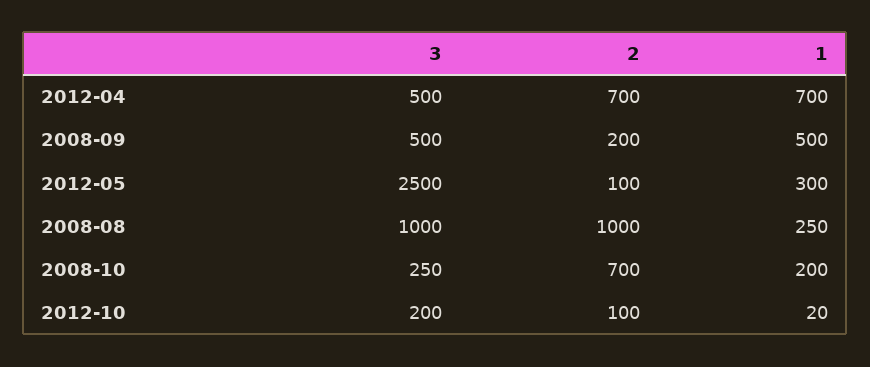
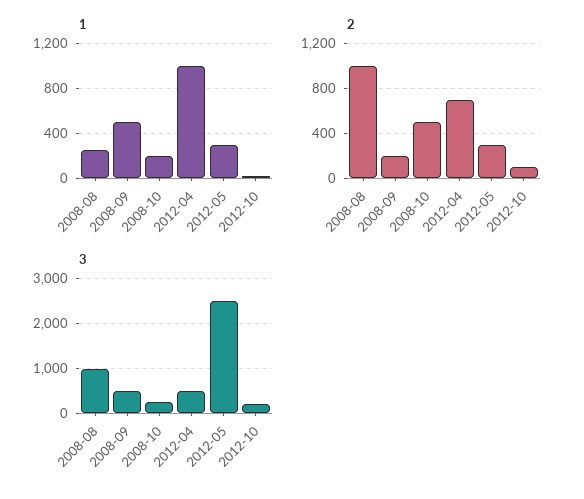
1, 2012-04: 700 -> 1000
2, 2012-05: 100 -> 300
2, 2008-10: 700 -> 500

